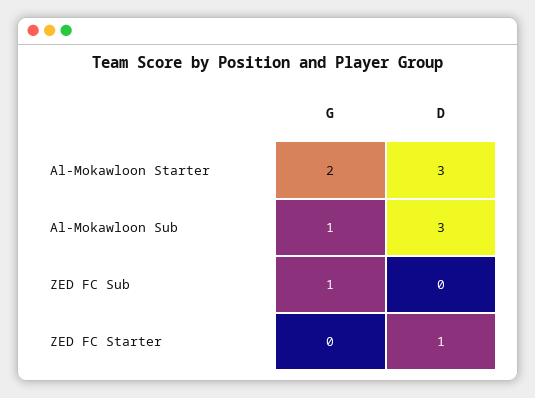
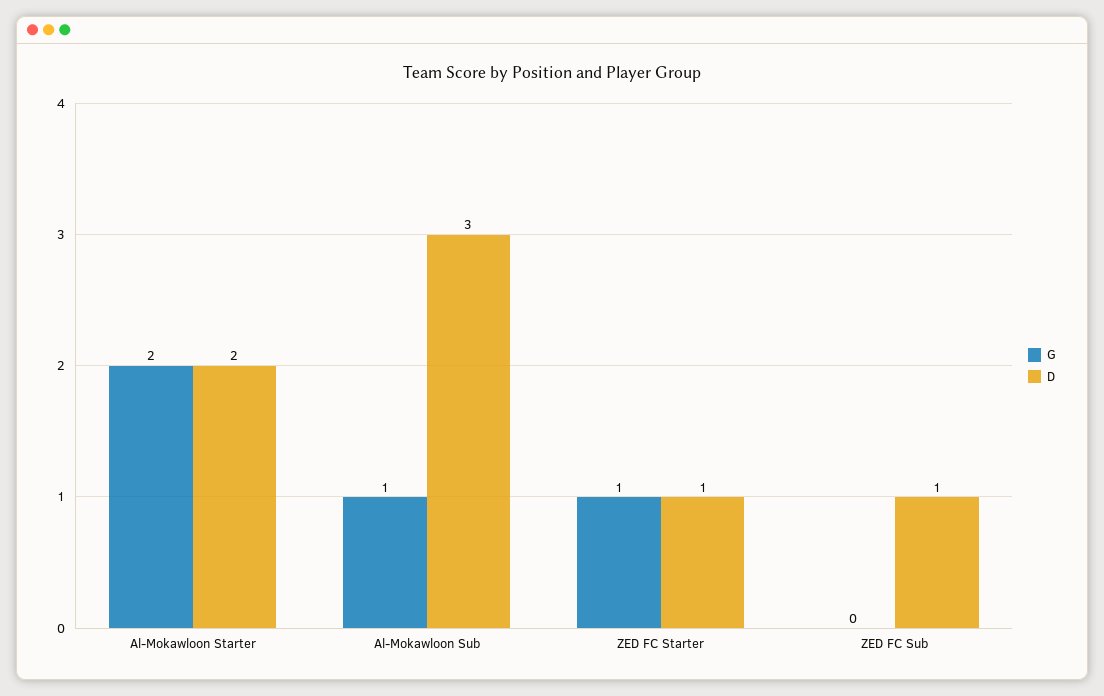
D, Al-Mokawloon Starter: 3 -> 2
G, ZED FC Sub: 1 -> 0
D, ZED FC Sub: 0 -> 1
G, ZED FC Starter: 0 -> 1

